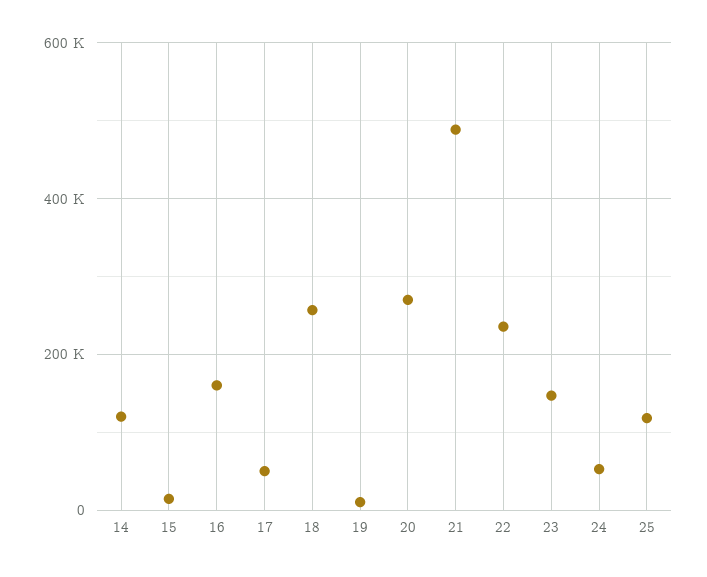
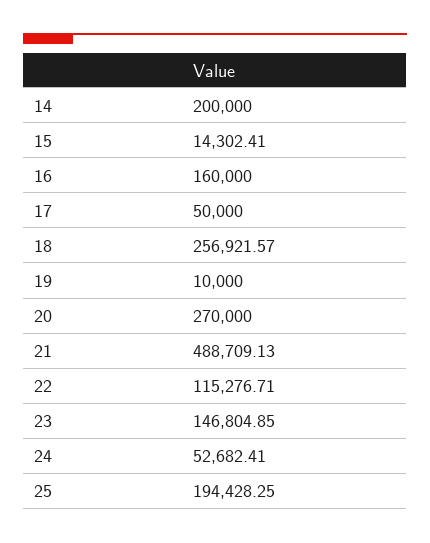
14: 120000 -> 200000
22: 240000 -> 115276.71
25: 120000 -> 194428.25

